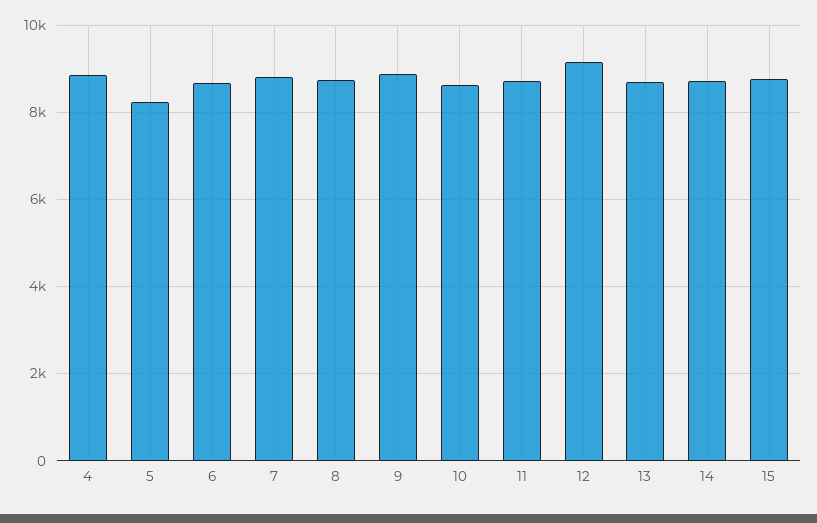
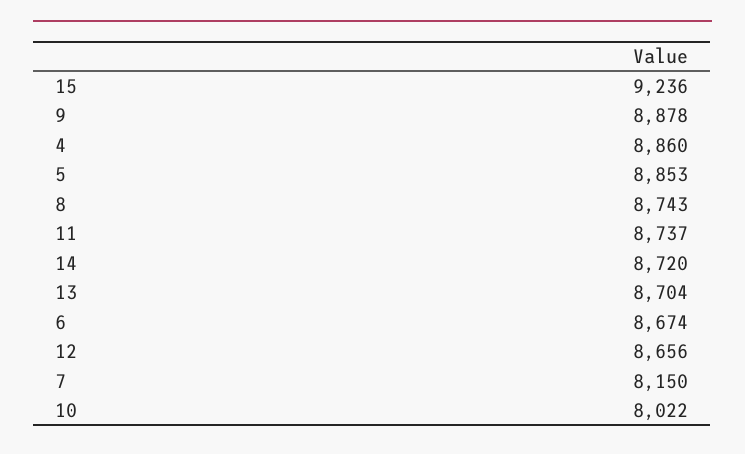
5: 8200 -> 8853
7: 8800 -> 8150
10: 8600 -> 8022
12: 9200 -> 8656
15: 8800 -> 9236

